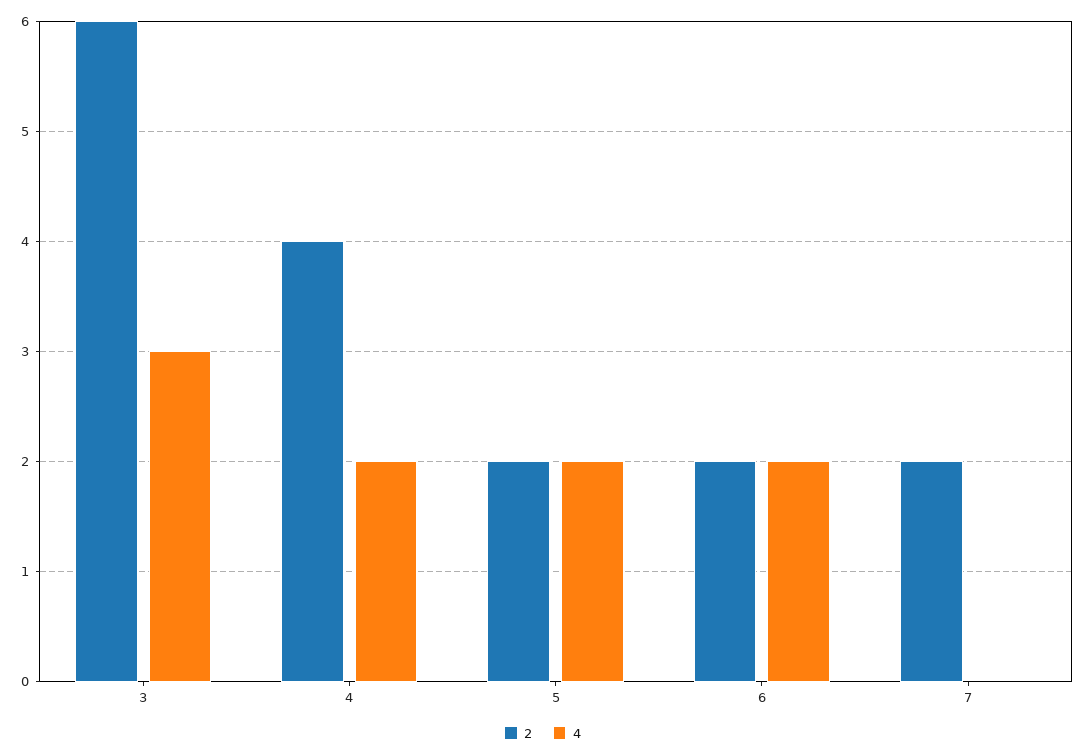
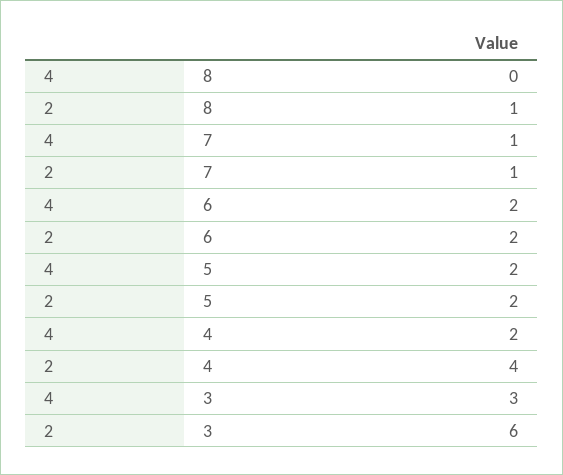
2, 7: 2 -> 1
4, 7: 0 -> 1
4, 8: none -> 0
2, 8: none -> 1

